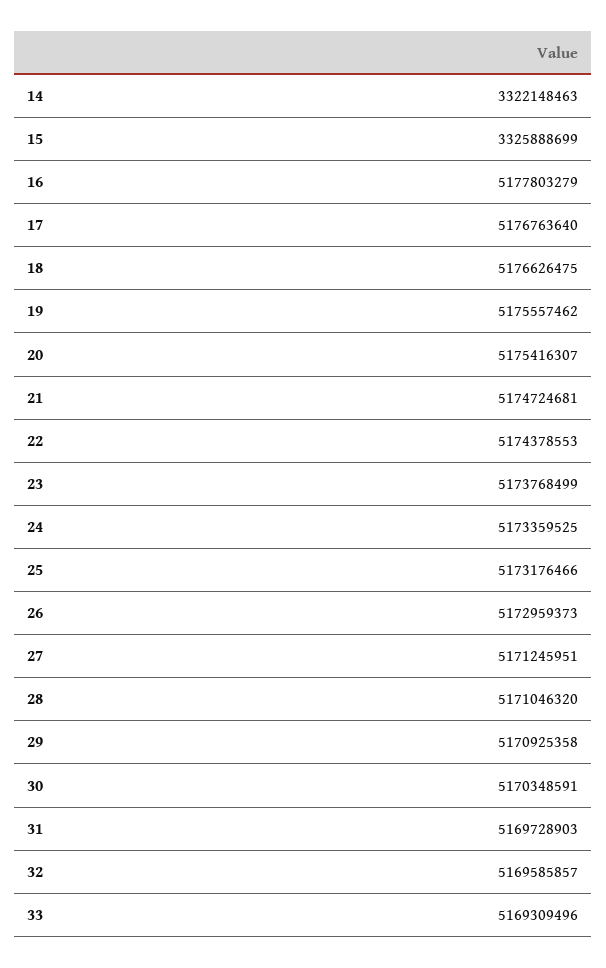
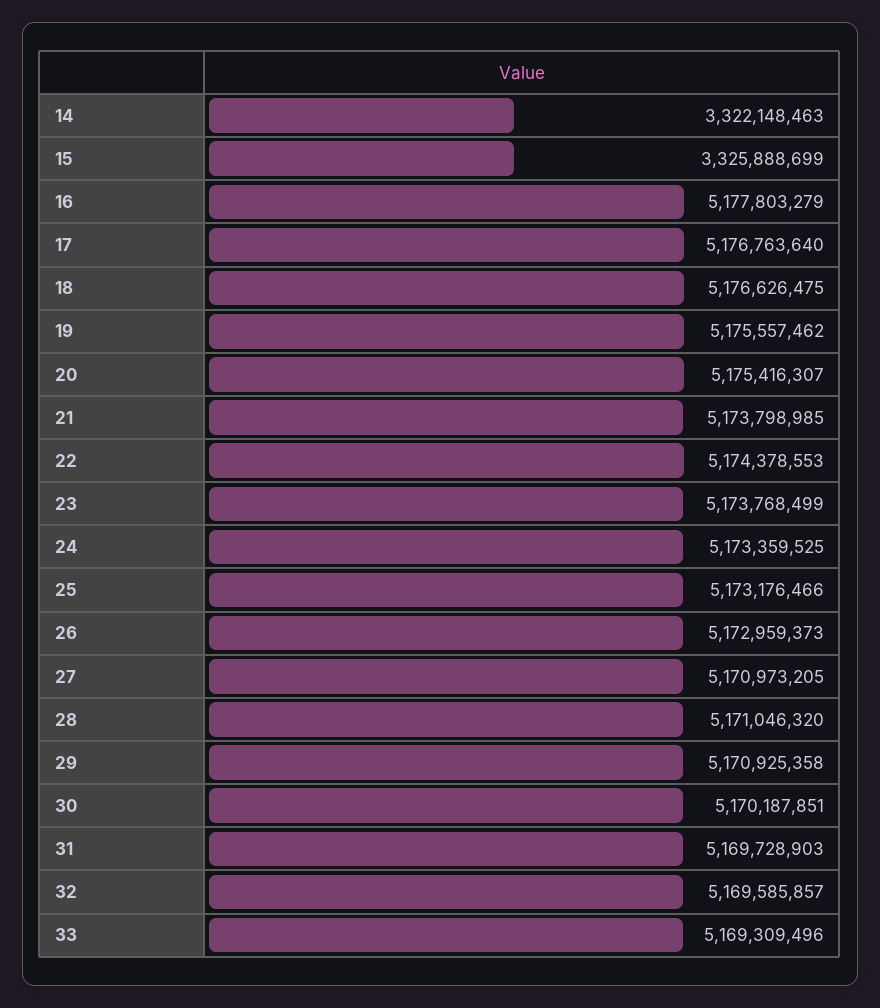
21: 5174724681 -> 5173798985
27: 5171245951 -> 5170973205
30: 5170348591 -> 5170187851

